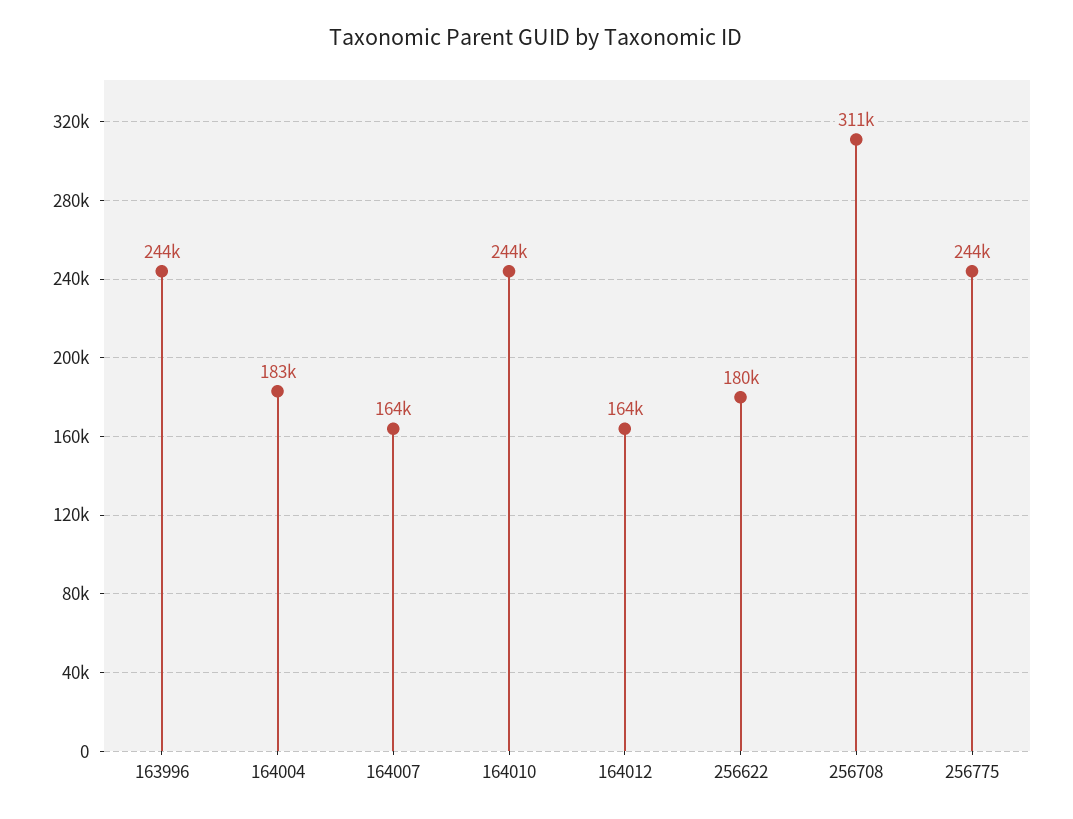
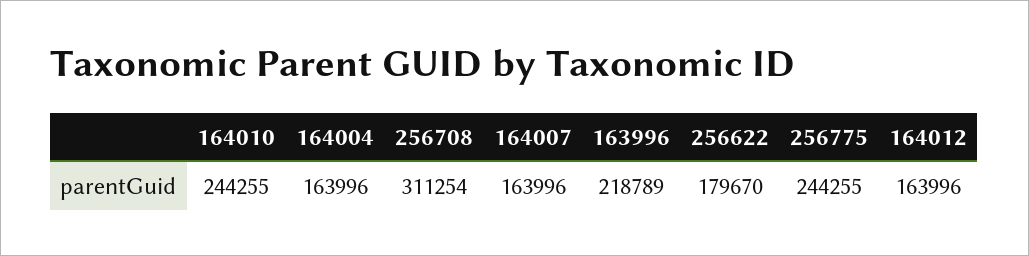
163996: 244000 -> 218789
164004: 183000 -> 163996

